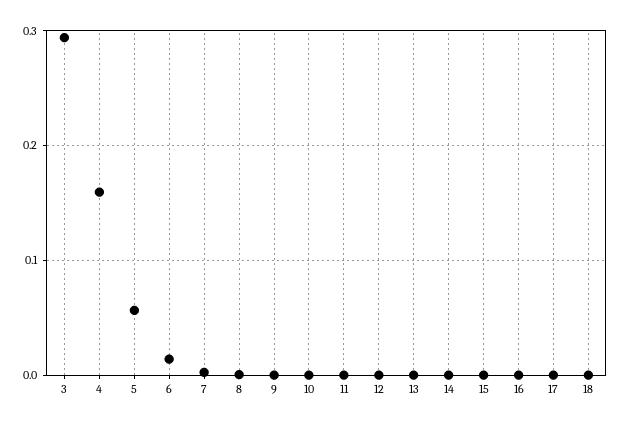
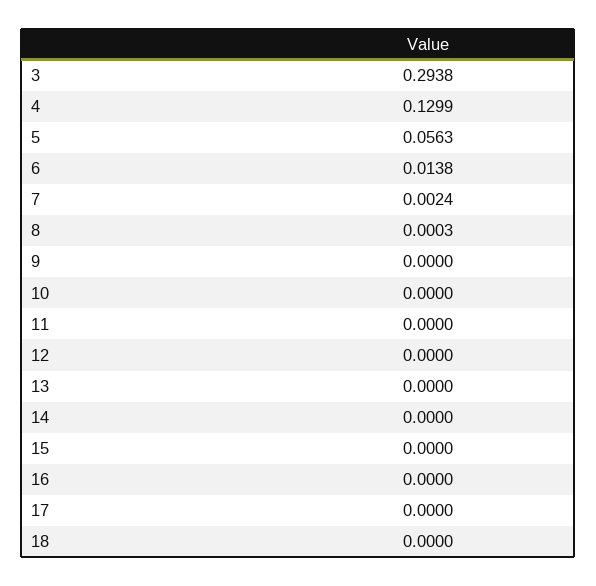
4: 0.16 -> 0.1299

